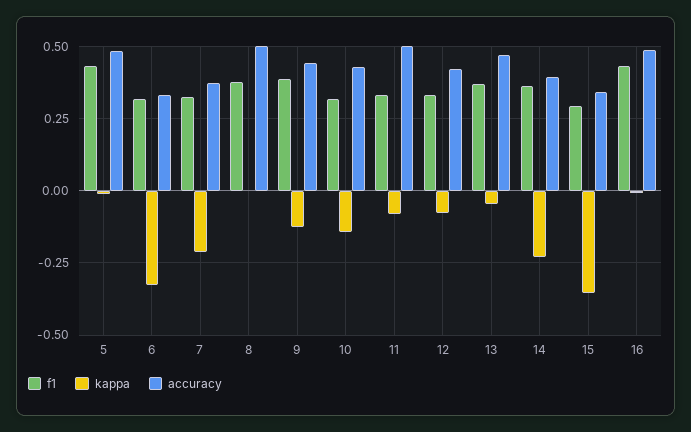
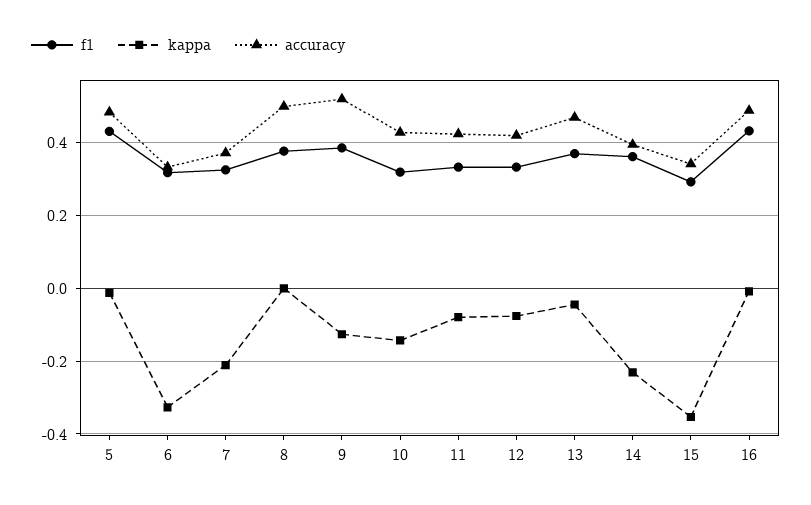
accuracy, 9: 0.45 -> 0.52
accuracy, 11: 0.5 -> 0.42

